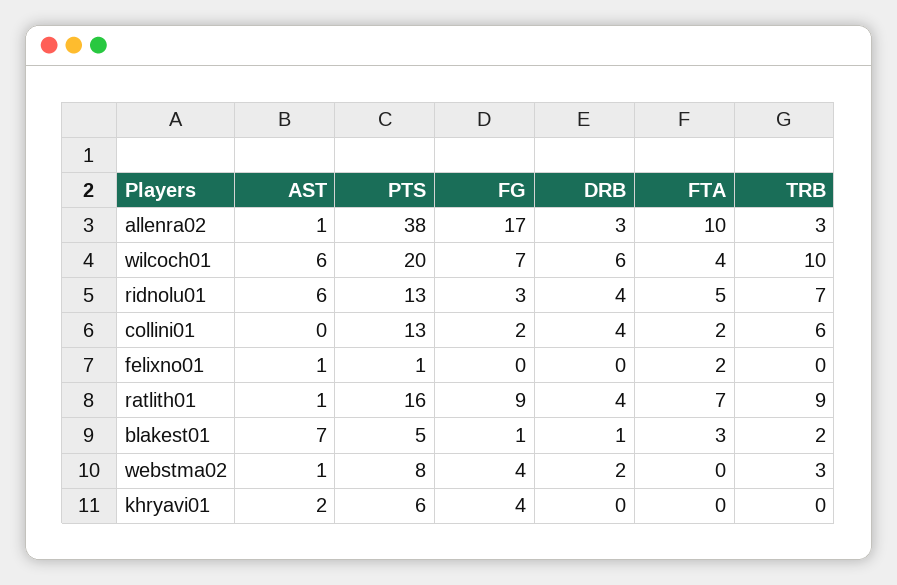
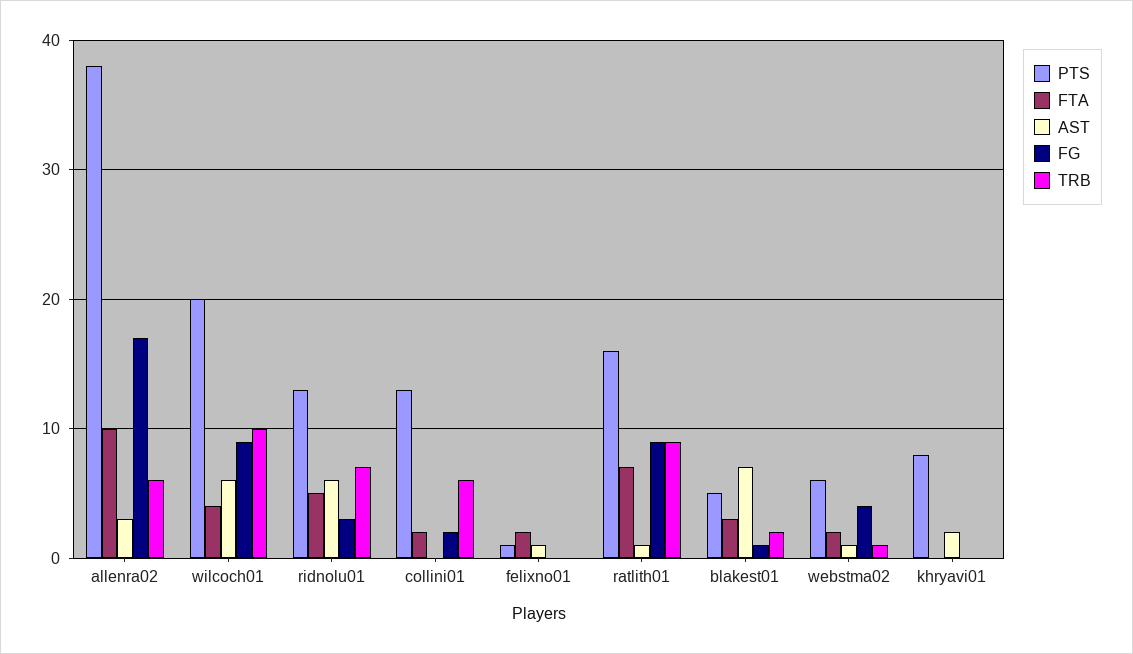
AST, allenra02: 1 -> 3
DRB, allenra02: 3 -> none
TRB, allenra02: 3 -> 6
FG, wilcoch01: 7 -> 9
DRB, wilcoch01: 6 -> none
DRB, ridnolu01: 4 -> none
DRB, collini01: 4 -> none
DRB, felixno01: 0 -> none
DRB, ratlith01: 4 -> none
DRB, blakest01: 1 -> none
PTS, webstma02: 8 -> 6
DRB, webstma02: 2 -> none
FTA, webstma02: 0 -> 2
TRB, webstma02: 3 -> 1
PTS, khryavi01: 6 -> 8
FG, khryavi01: 4 -> 0
DRB, khryavi01: 0 -> none

